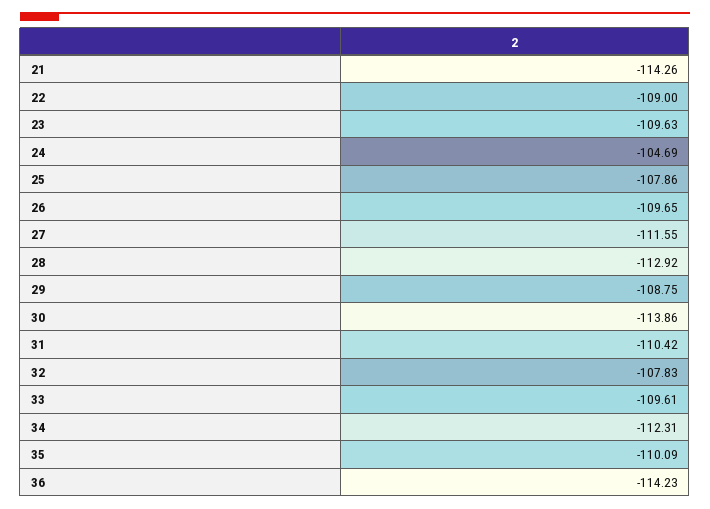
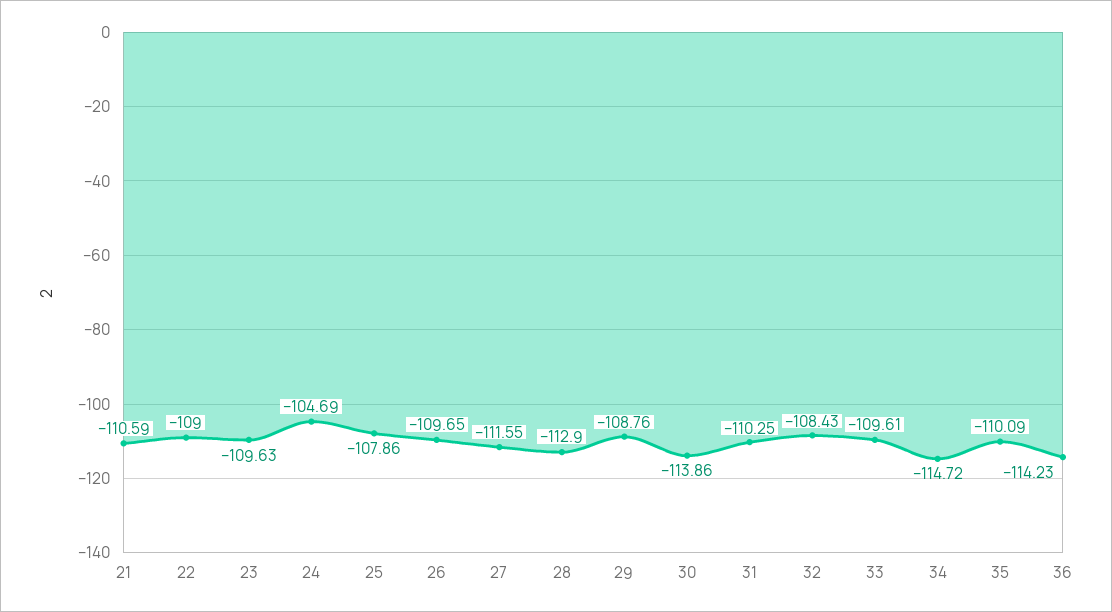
21: -114.26 -> -110.59
28: -112.92 -> -112.9
29: -108.75 -> -108.76
31: -110.42 -> -110.25
32: -107.83 -> -108.43
34: -112.31 -> -114.72

